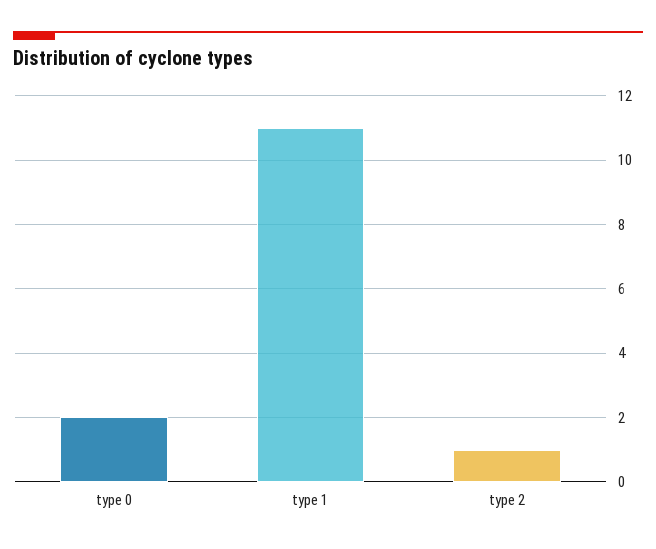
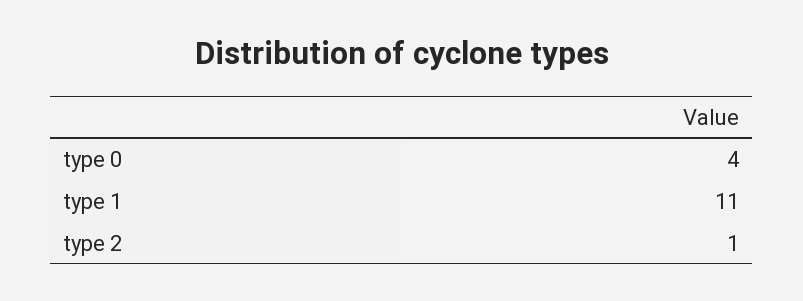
type 0: 2 -> 4

